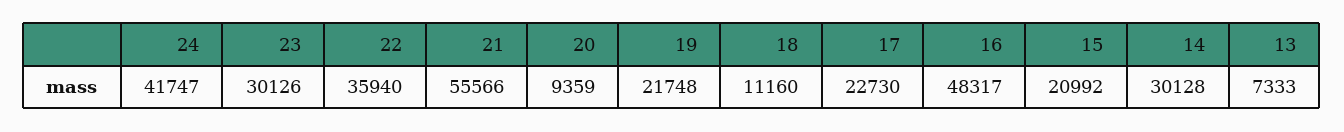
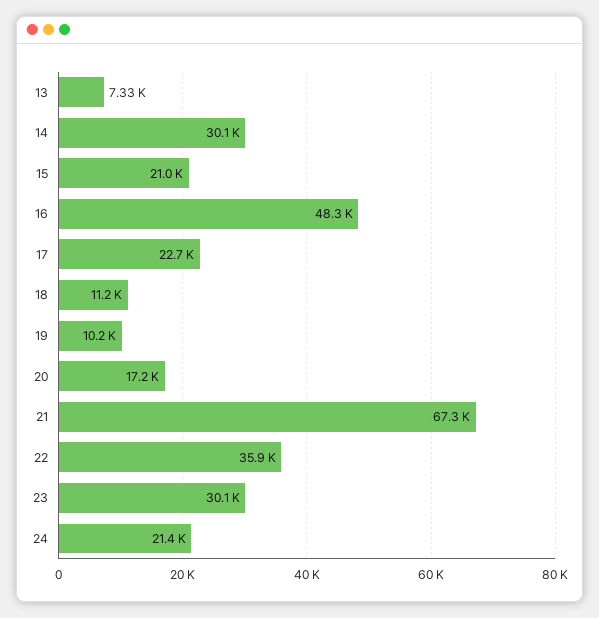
24: 41747 -> 21400
21: 55566 -> 67300
20: 9359 -> 17200
19: 21748 -> 10200

